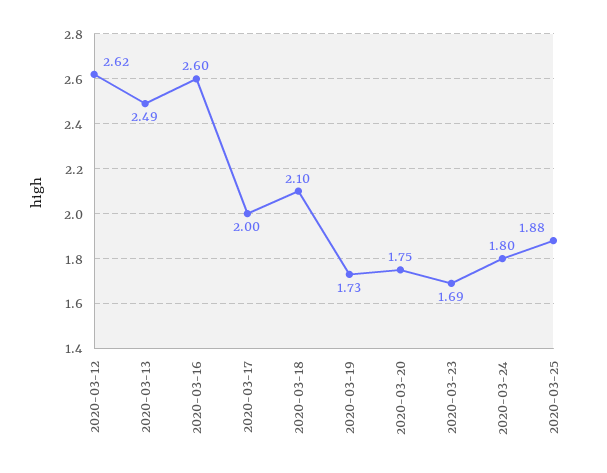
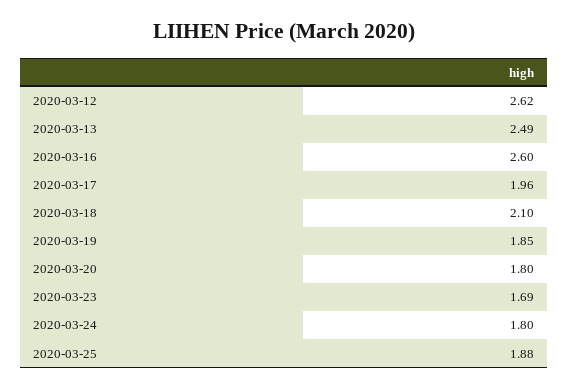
2020-03-17: 2 -> 1.96
2020-03-19: 1.73 -> 1.85
2020-03-20: 1.75 -> 1.8

